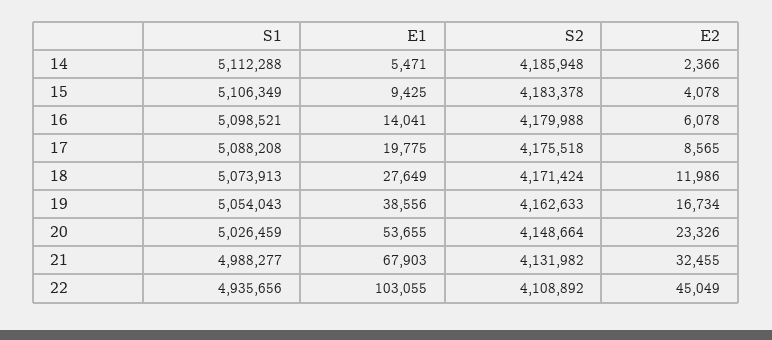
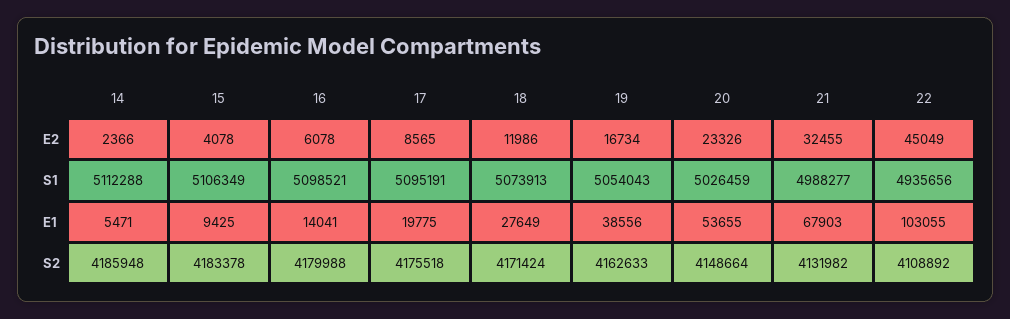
S1, 17: 5088208 -> 5095191

